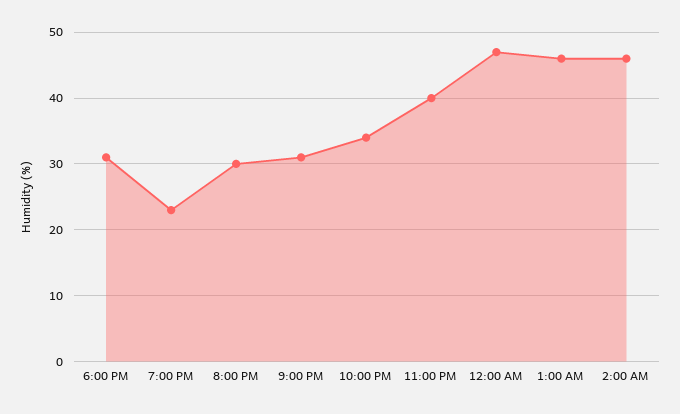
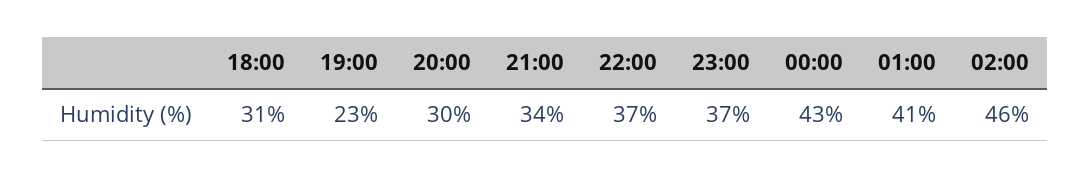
9:00 PM: 31 -> 34
10:00 PM: 34 -> 37
11:00 PM: 40 -> 37
12:00 AM: 47 -> 43
1:00 AM: 46 -> 41

